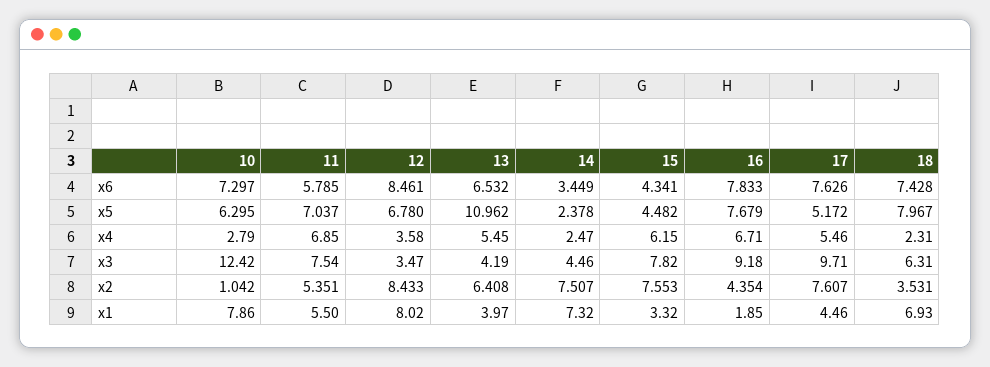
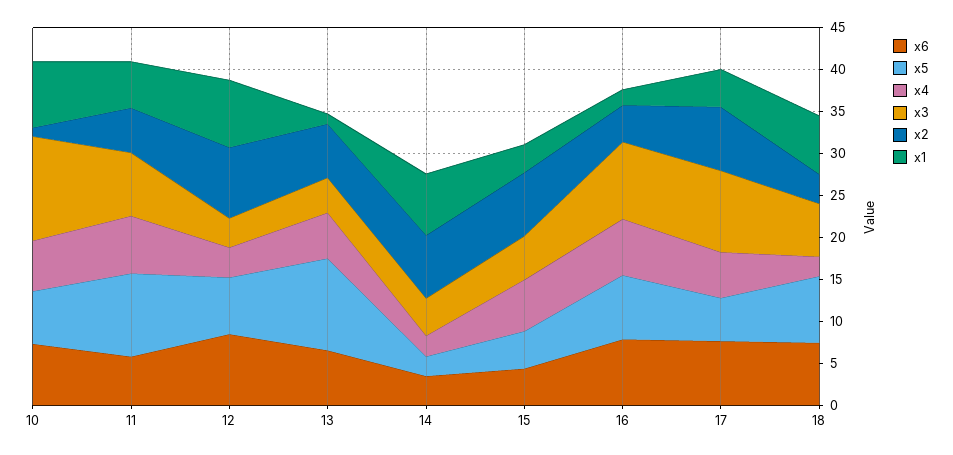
x5, 11: 7.037 -> 10
x4, 10: 2.79 -> 6
x3, 15: 7.82 -> 5
x1, 13: 3.97 -> 1

